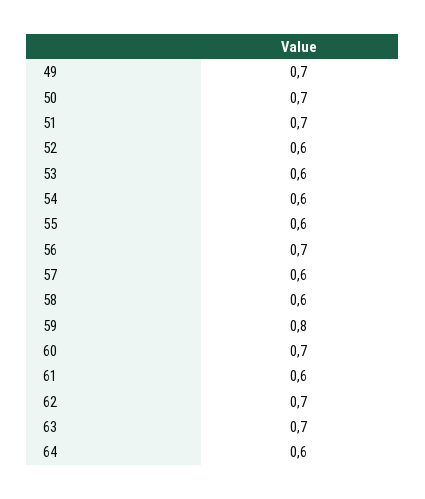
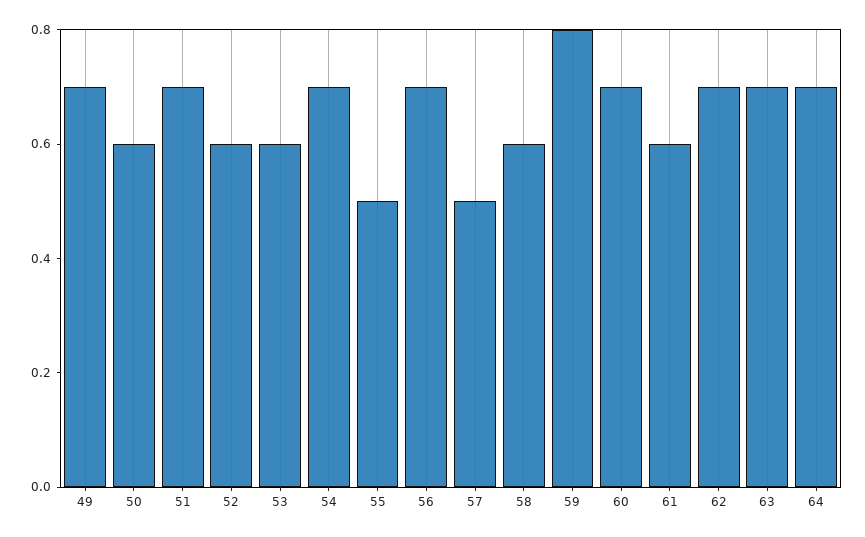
50: 0.7 -> 0.6
54: 0.6 -> 0.7
55: 0.6 -> 0.5
57: 0.6 -> 0.5
64: 0.6 -> 0.7

